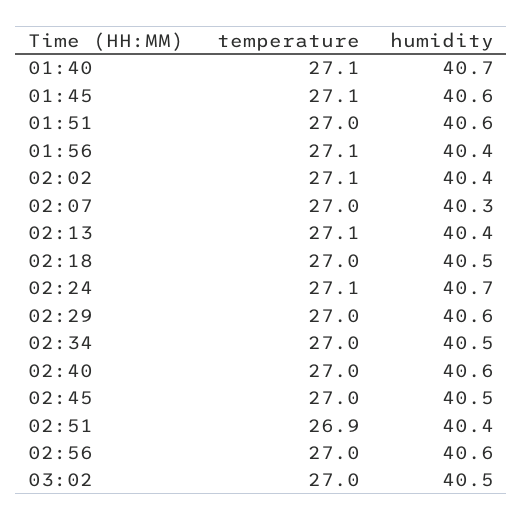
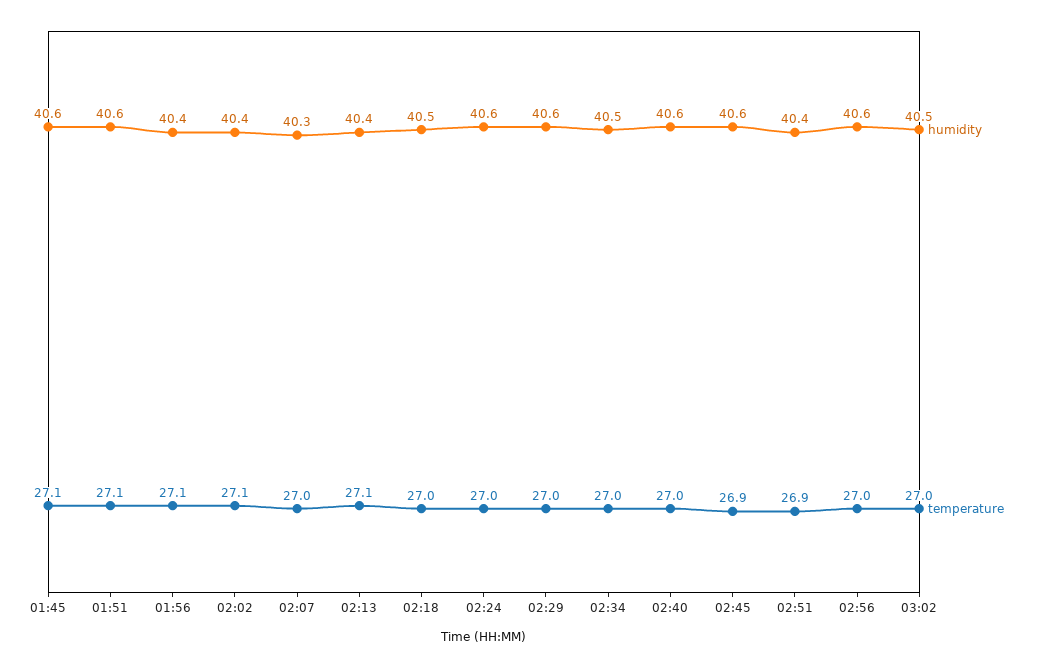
temperature, 01:40: 27.1 -> none
humidity, 01:40: 40.7 -> none
temperature, 01:51: 27 -> 27.1
temperature, 02:24: 27.1 -> 27
humidity, 02:24: 40.7 -> 40.6
temperature, 02:45: 27 -> 26.9
humidity, 02:45: 40.5 -> 40.6

